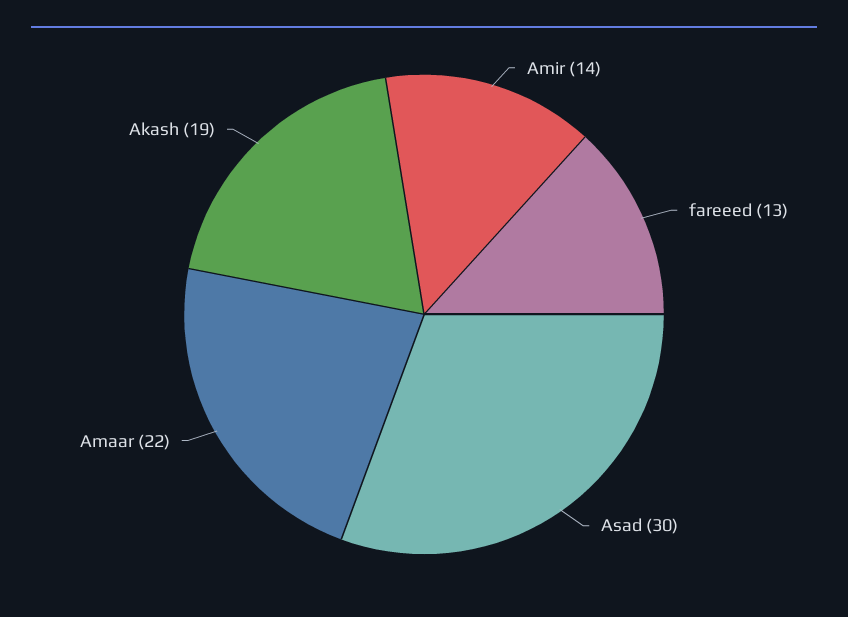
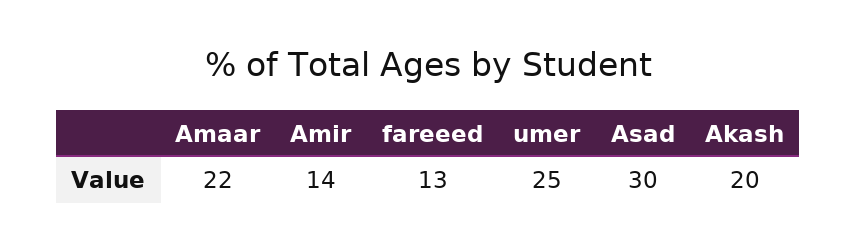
Akash: 19 -> 20
umer: none -> 25

